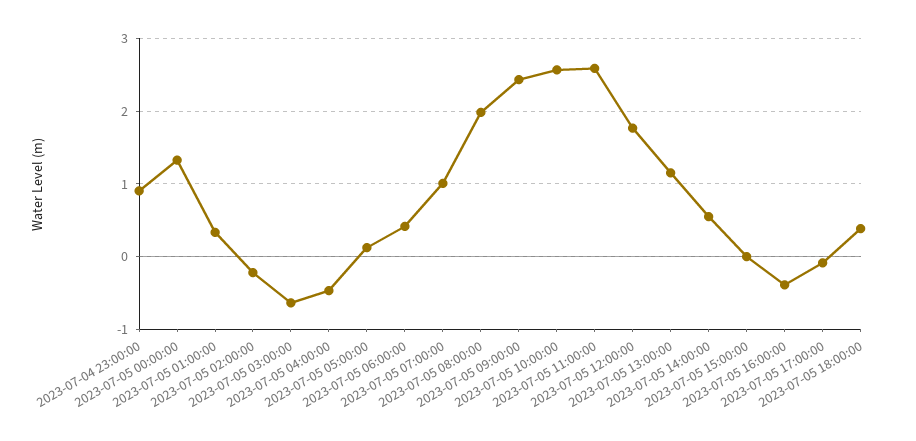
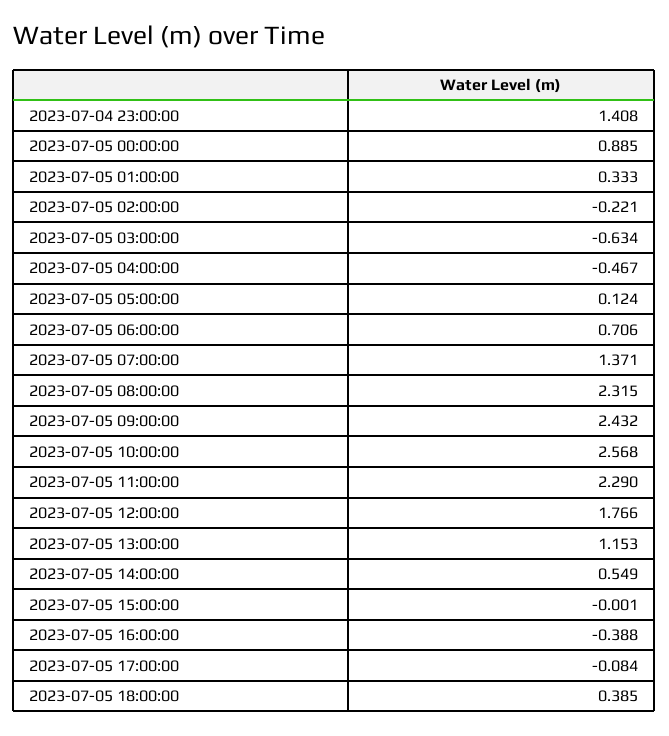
2023-07-04 23:00:00: 0.9 -> 1.408
2023-07-05 00:00:00: 1.3 -> 0.885
2023-07-05 06:00:00: 0.4 -> 0.706
2023-07-05 07:00:00: 1 -> 1.371
2023-07-05 08:00:00: 2 -> 2.315
2023-07-05 11:00:00: 2.6 -> 2.29

